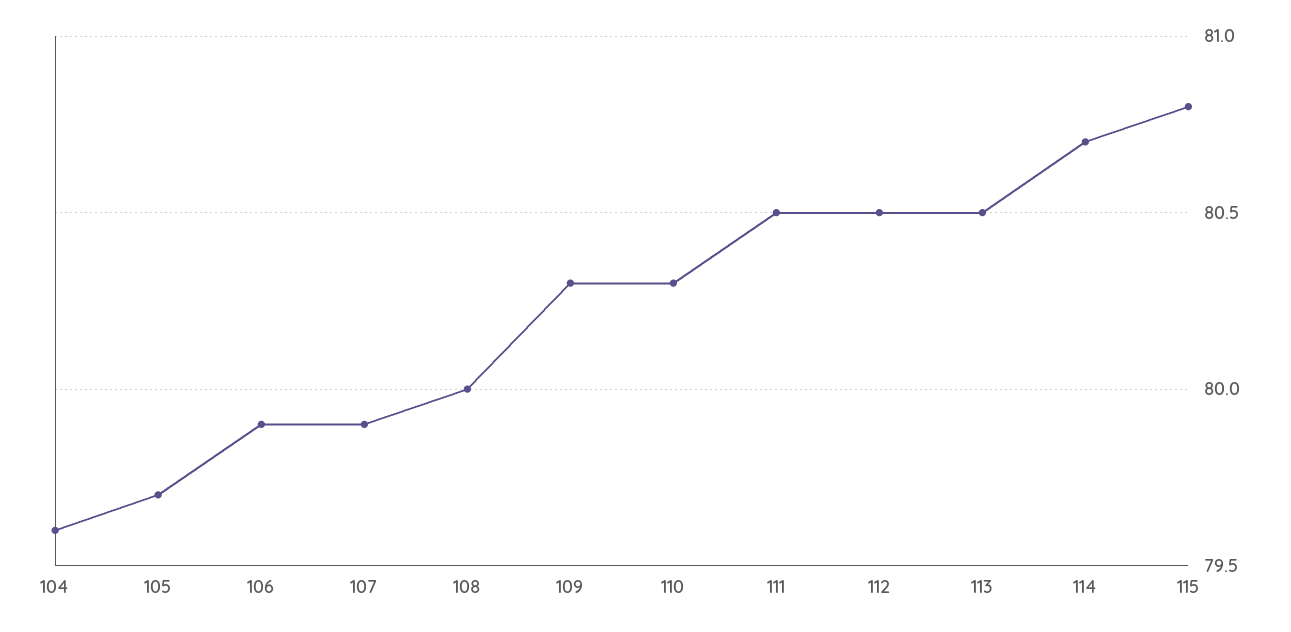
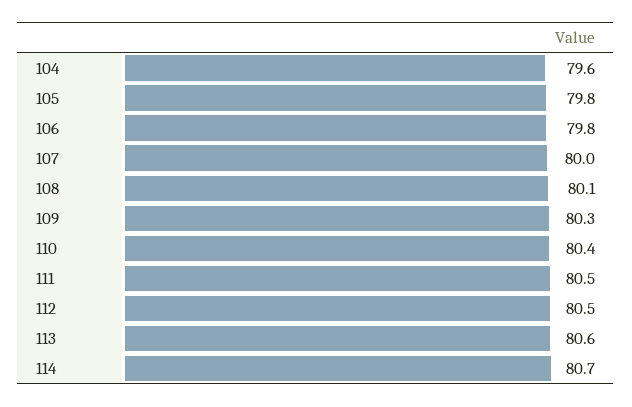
105: 79.7 -> 79.8
106: 79.9 -> 79.8
107: 79.9 -> 80
108: 80 -> 80.1
110: 80.3 -> 80.4
113: 80.5 -> 80.6
115: 80.8 -> none

